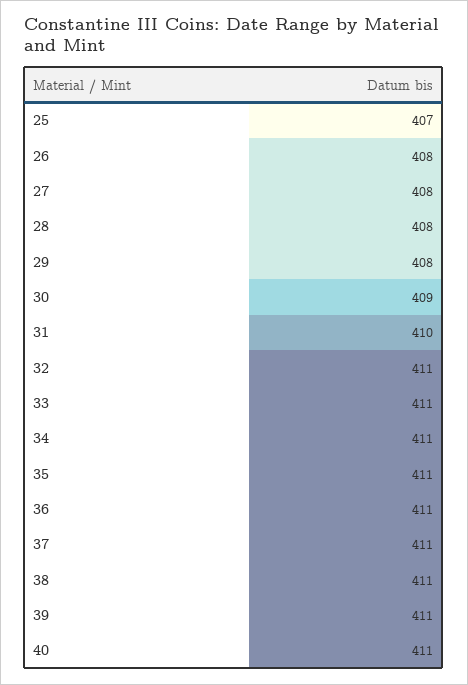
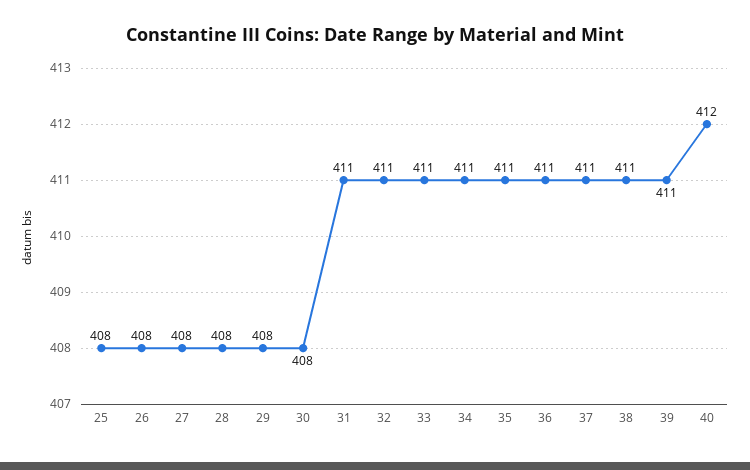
25: 407 -> 408
30: 409 -> 408
31: 410 -> 411
40: 411 -> 412

